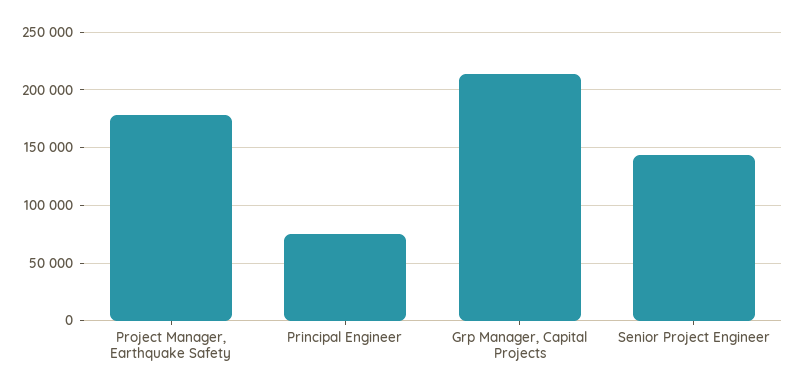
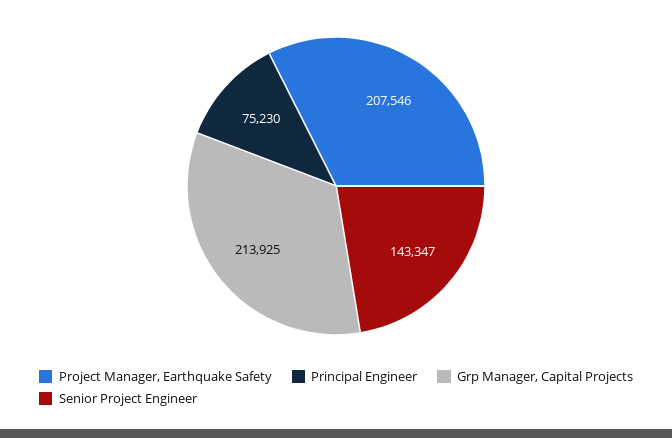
Project Manager, Earthquake Safety: 180000 -> 207546

